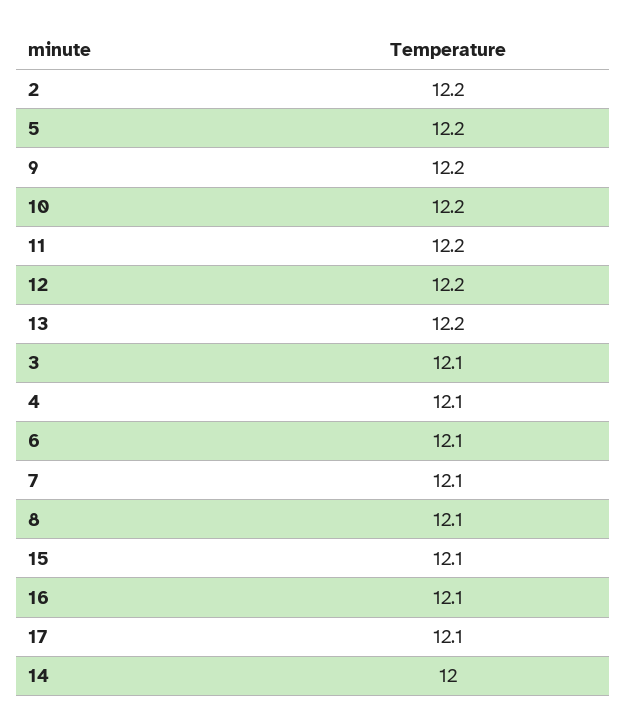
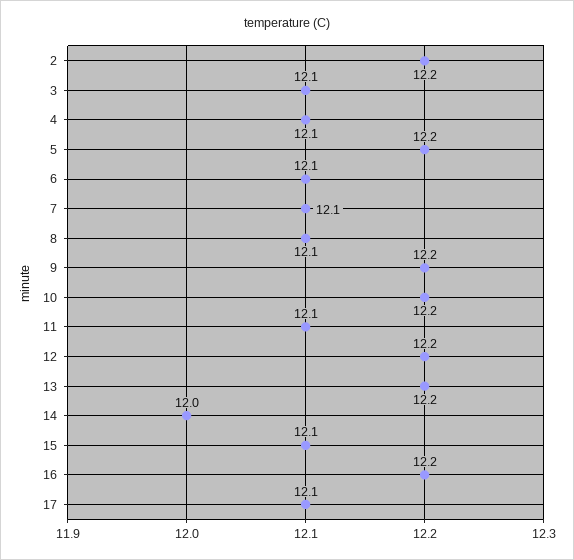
11: 12.2 -> 12.1
16: 12.1 -> 12.2

